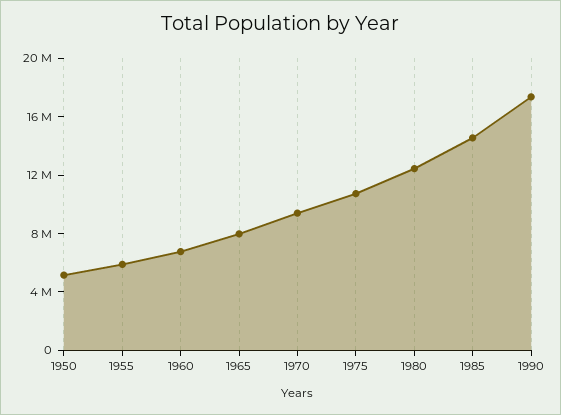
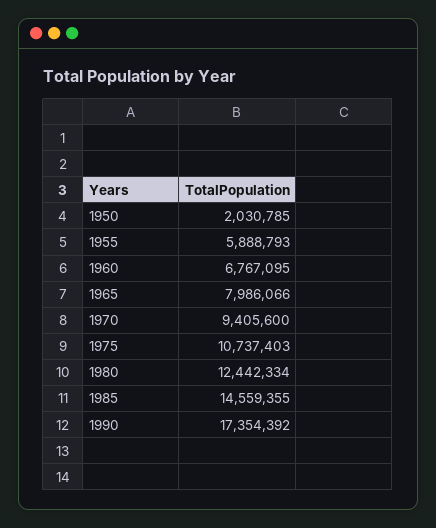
1950: 5000000 -> 2030785

